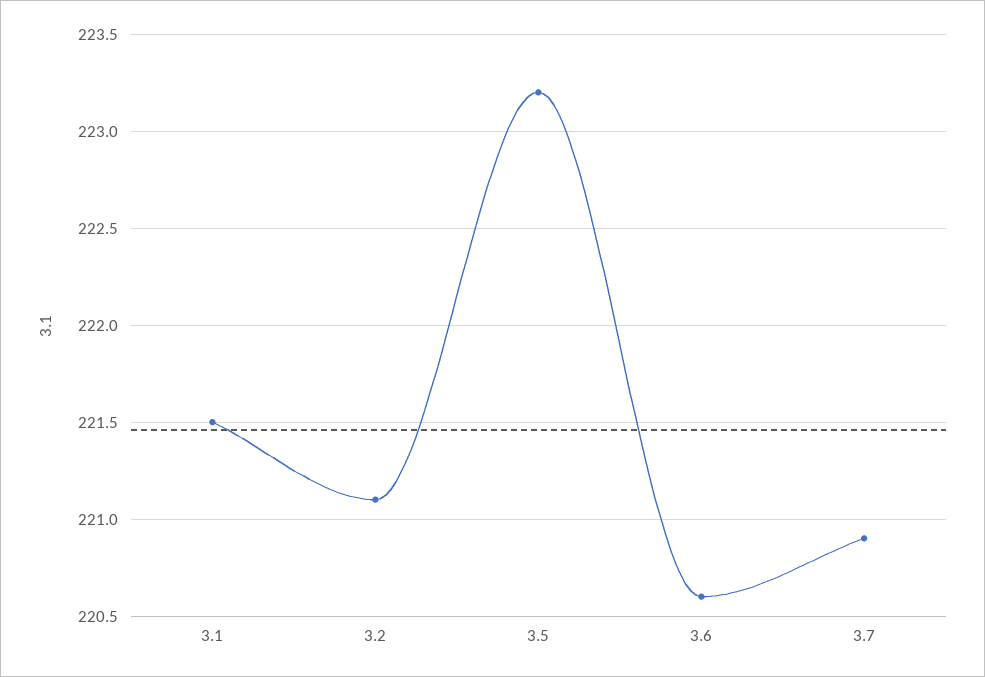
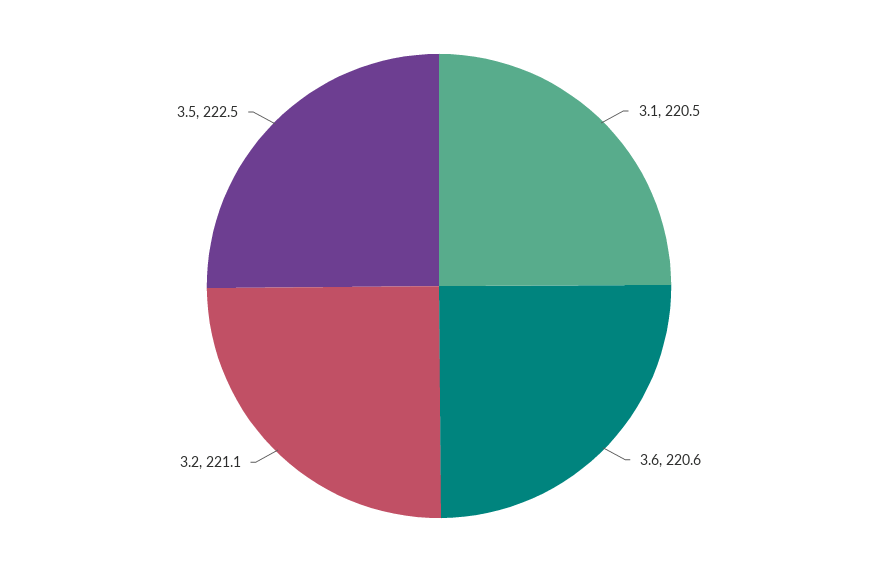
3.1: 221.5 -> 220.5
3.5: 223.2 -> 222.5
3.7: 220.9 -> none

